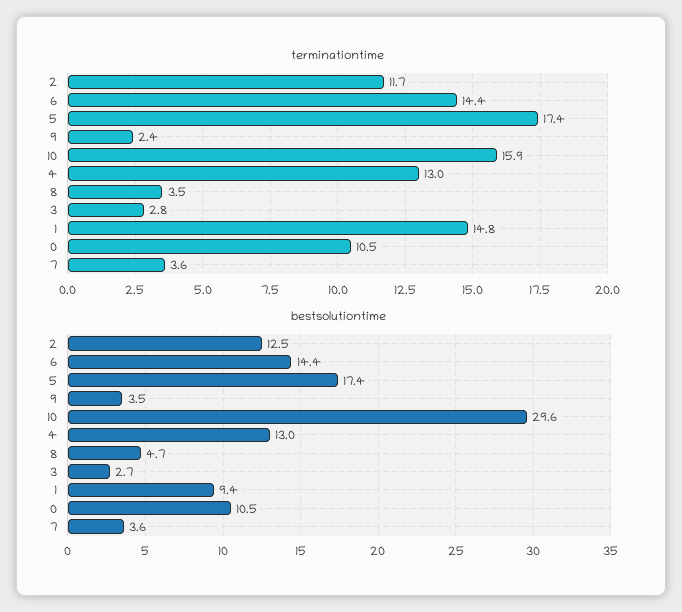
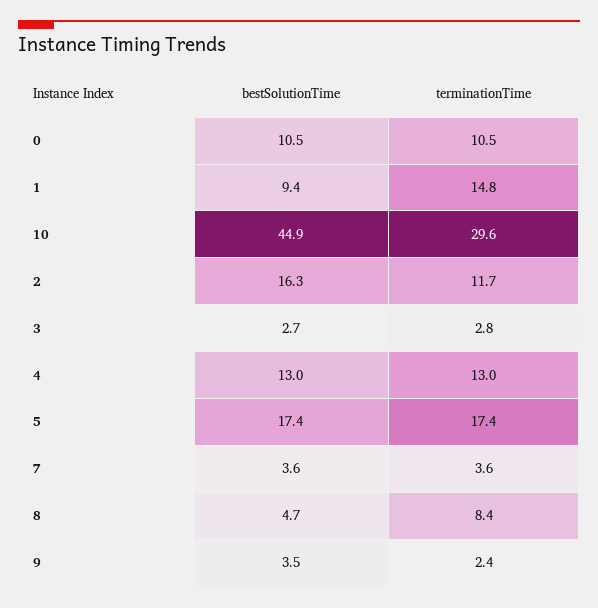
terminationtime, 6: 14.4 -> none
terminationtime, 10: 15.9 -> 29.6
terminationtime, 8: 3.5 -> 8.4
bestsolutiontime, 2: 12.5 -> 16.3
bestsolutiontime, 6: 14.4 -> none
bestsolutiontime, 10: 29.6 -> 44.9

